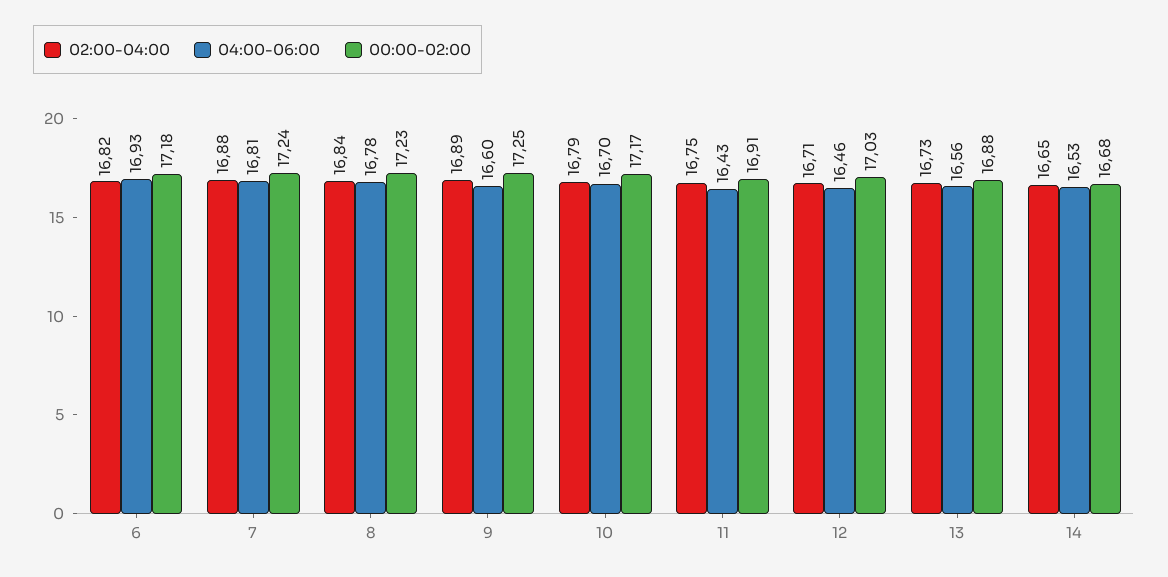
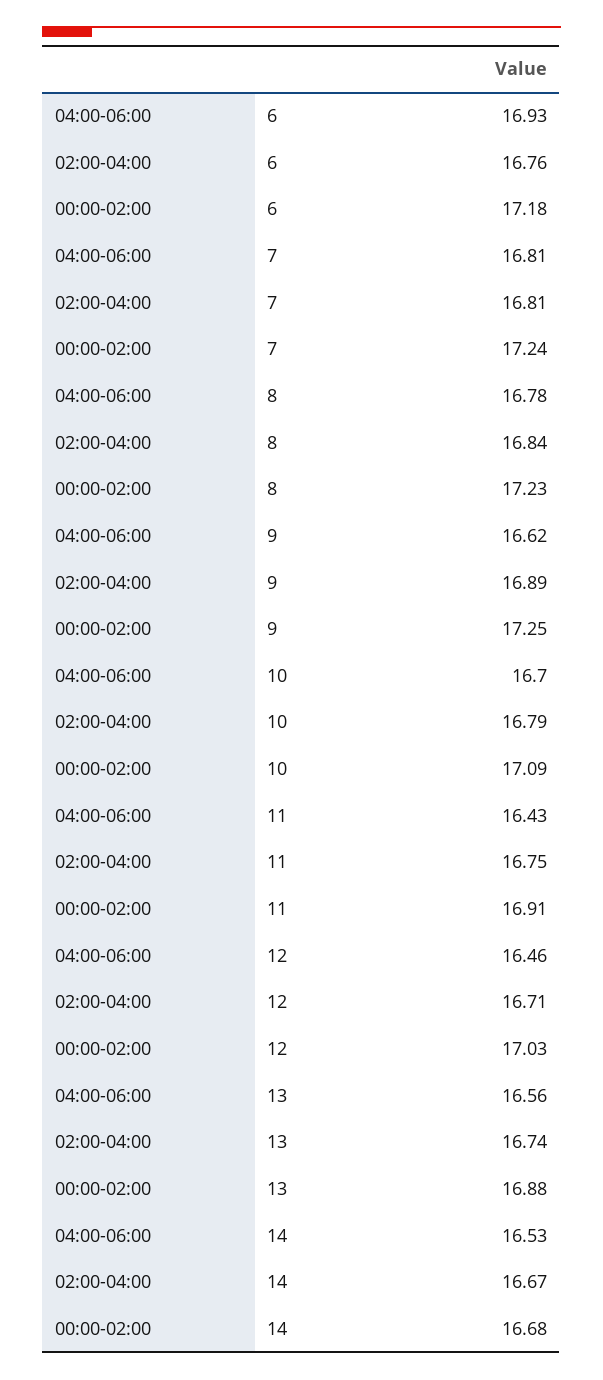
02:00-04:00, 6: 16.82 -> 16.76
02:00-04:00, 7: 16.88 -> 16.81
04:00-06:00, 9: 16.6 -> 16.62
00:00-02:00, 10: 17.17 -> 17.09
02:00-04:00, 13: 16.73 -> 16.74
02:00-04:00, 14: 16.65 -> 16.67

